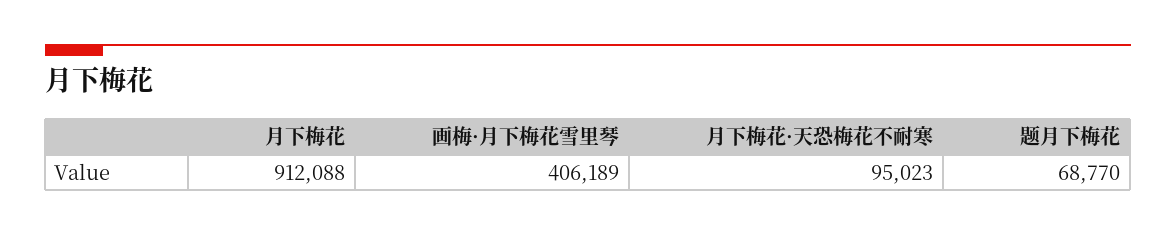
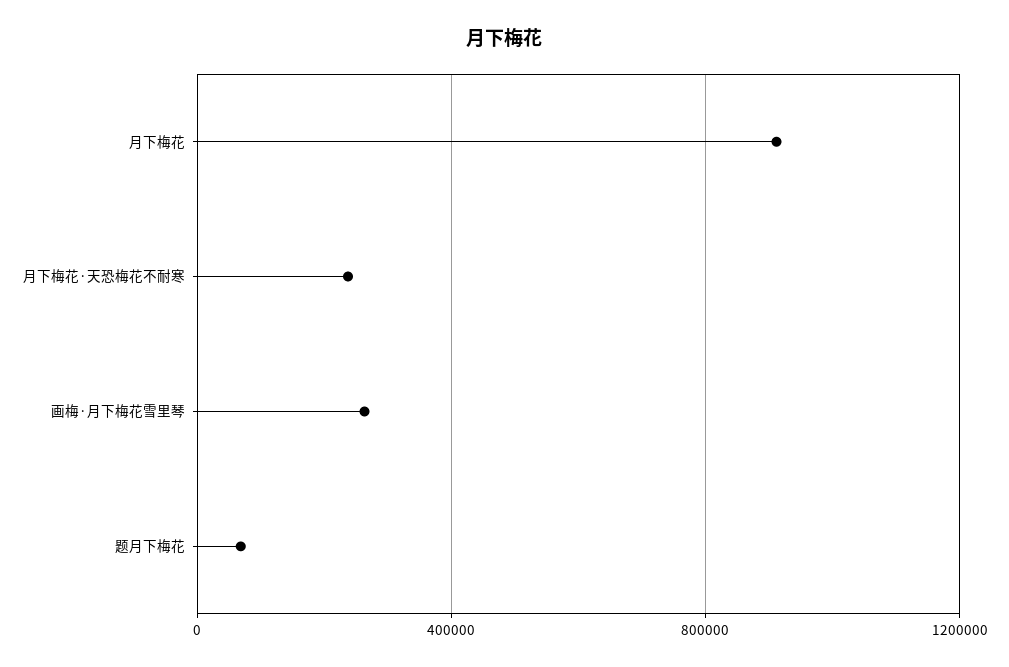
画梅·月下梅花雪里琴: 406189 -> 250000
月下梅花·天恐梅花不耐寒: 95023 -> 250000

